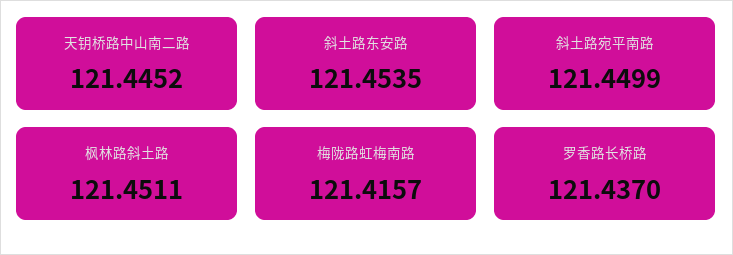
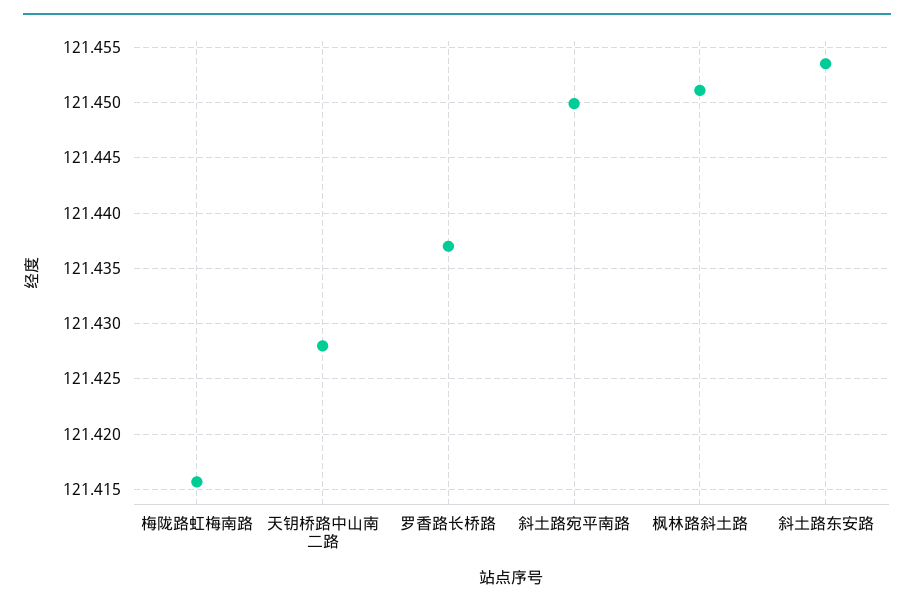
天钥桥路中山南二路: 121.4452 -> 121.428

